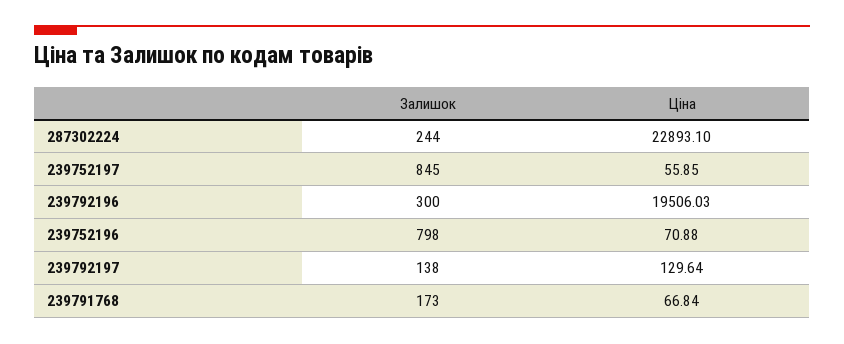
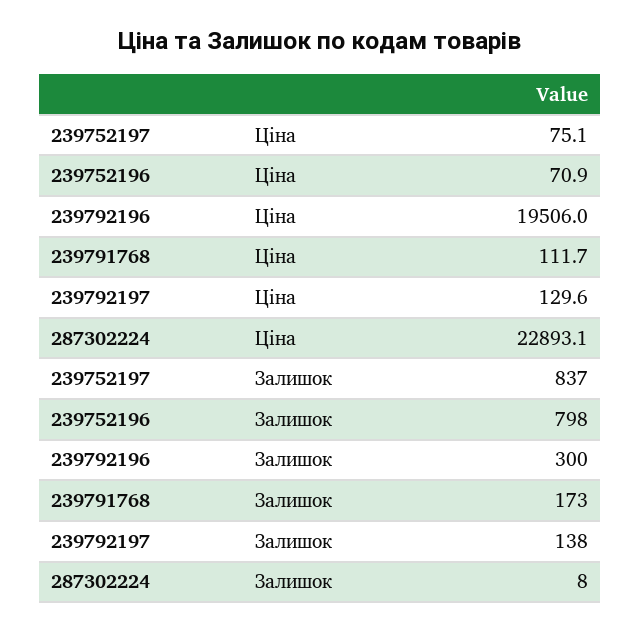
Залишок, 287302224: 244 -> 8
Залишок, 239752197: 845 -> 837
Ціна, 239752197: 55.85 -> 75.1
Ціна, 239791768: 66.84 -> 111.7

